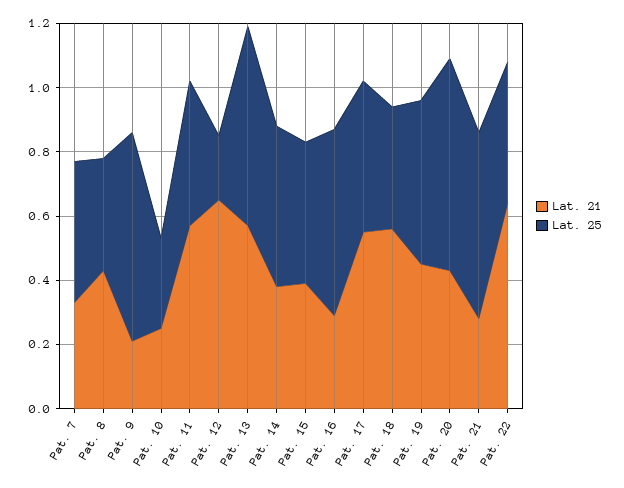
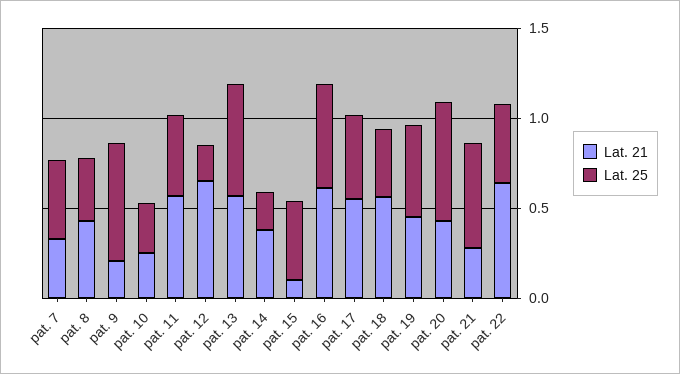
Lat. 25, Pat. 14: 0.5 -> 0.2
Lat. 21, Pat. 15: 0.4 -> 0.1
Lat. 21, Pat. 16: 0.3 -> 0.6

